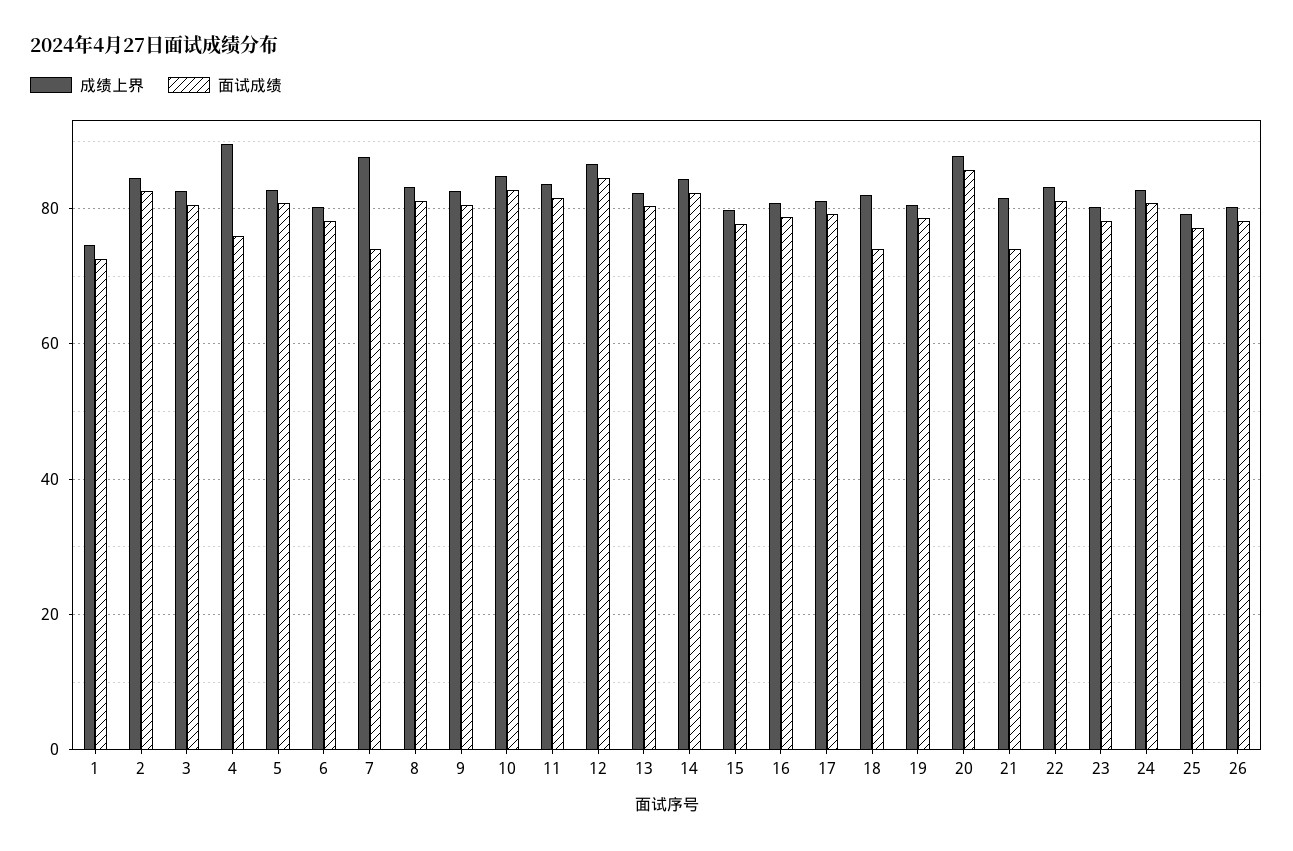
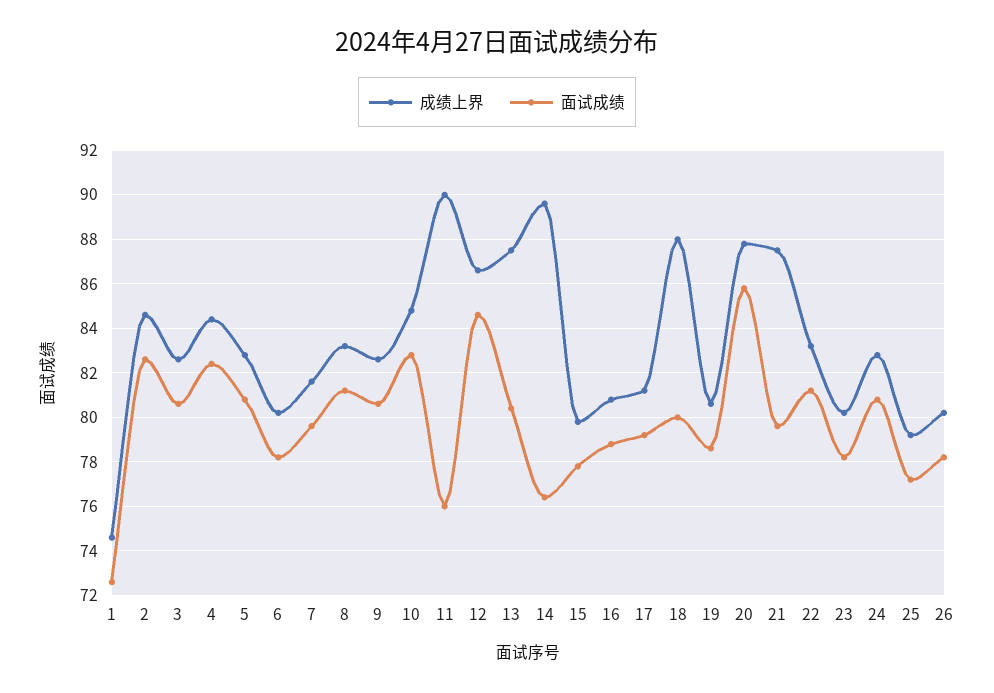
成绩上界, 4: 90 -> 84.5
面试成绩, 4: 76 -> 82.5
成绩上界, 7: 88 -> 81.5
面试成绩, 7: 74 -> 79.5
成绩上界, 11: 84 -> 90
面试成绩, 11: 82 -> 76
成绩上界, 13: 82 -> 87.5
成绩上界, 14: 84 -> 89.5
面试成绩, 14: 82 -> 76.5
成绩上界, 18: 82 -> 88
面试成绩, 18: 74 -> 80
成绩上界, 21: 82 -> 87.5
面试成绩, 21: 74 -> 79.5

